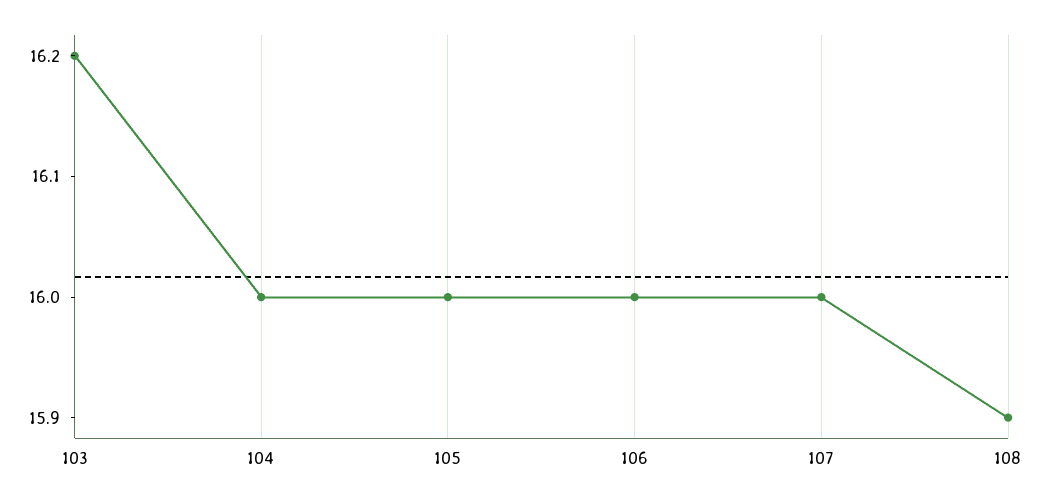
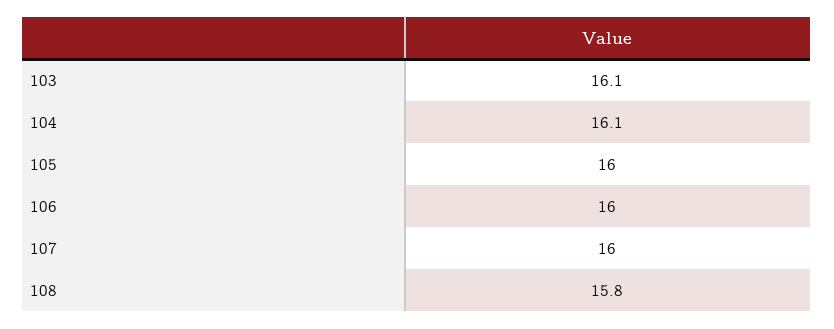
103: 16.2 -> 16.1
104: 16 -> 16.1
108: 15.9 -> 15.8

